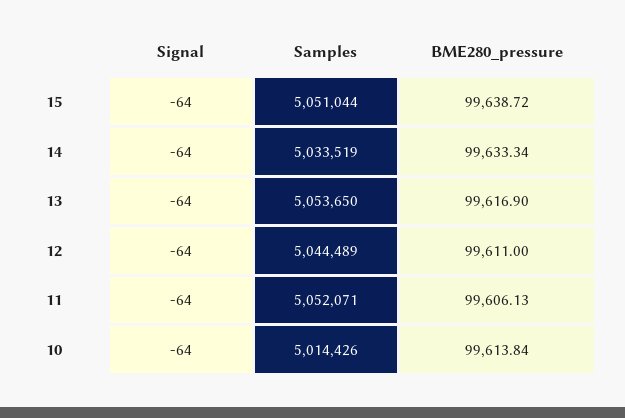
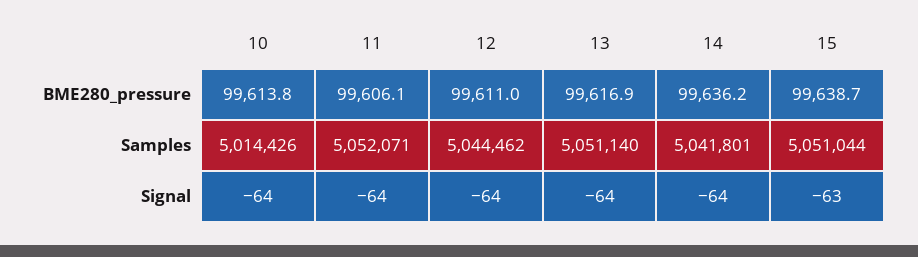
Signal, 15: -64 -> -63
Samples, 14: 5033519 -> 5041801
BME280_pressure, 14: 99633.34 -> 99636.2
Samples, 13: 5053650 -> 5051140
Samples, 12: 5044489 -> 5044462

